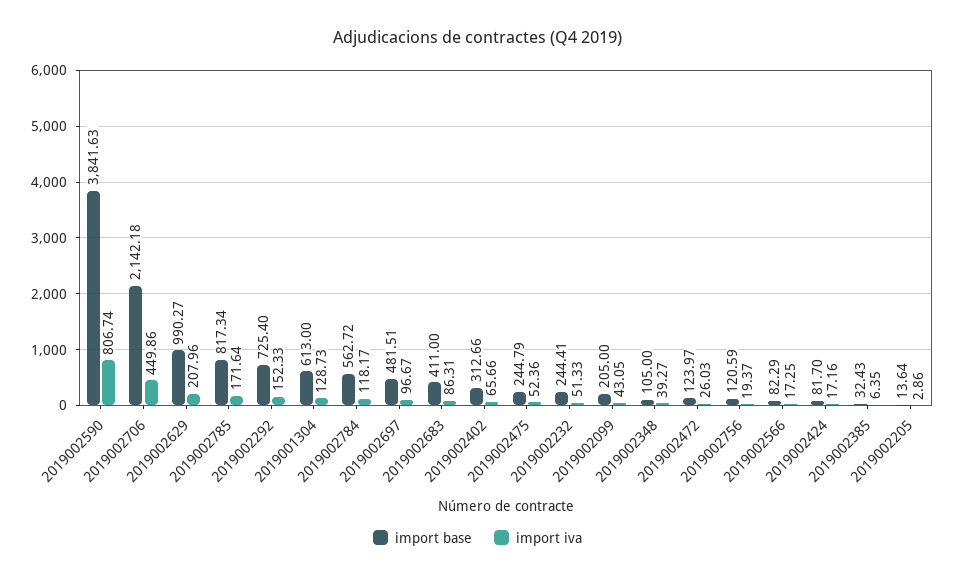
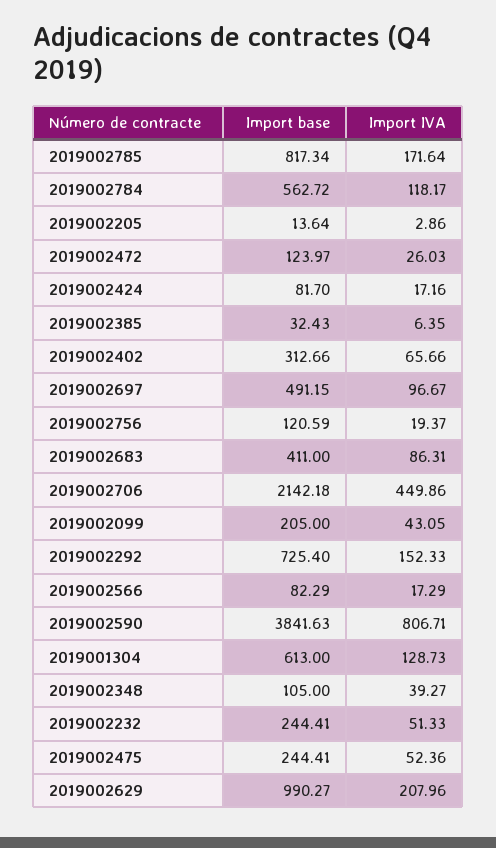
import iva, 2019002590: 806.74 -> 806.71
import base, 2019002697: 481.51 -> 491.15
import base, 2019002475: 244.79 -> 244.41
import iva, 2019002566: 17.25 -> 17.29

